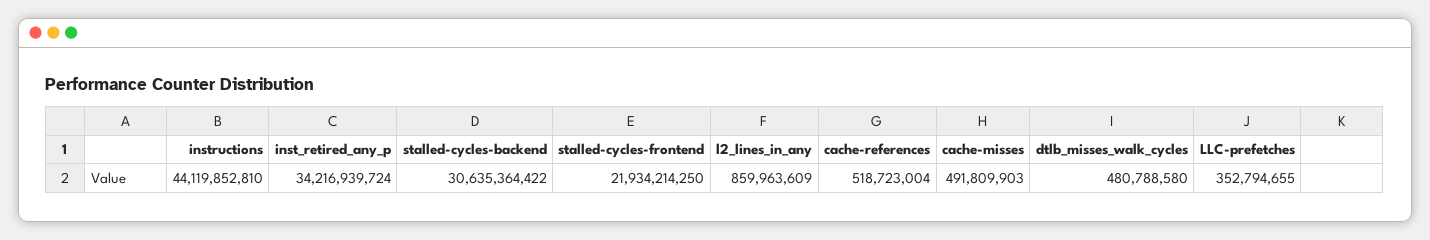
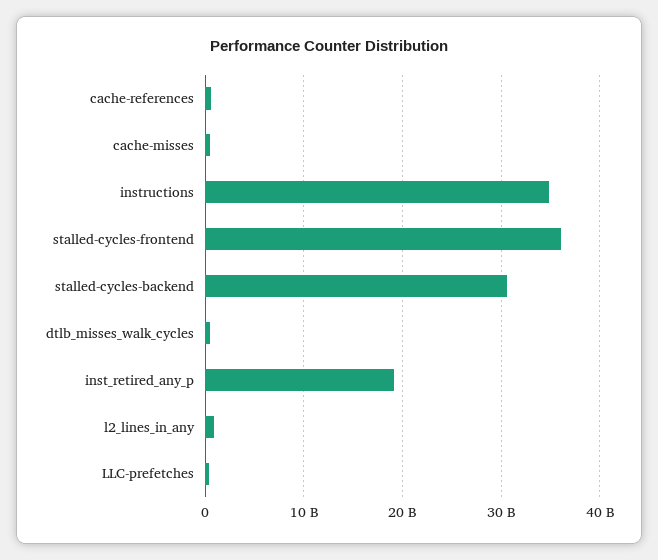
instructions: 44119852810 -> 35000000000
inst_retired_any_p: 34216939724 -> 19000000000
stalled-cycles-frontend: 21934214250 -> 36000000000

